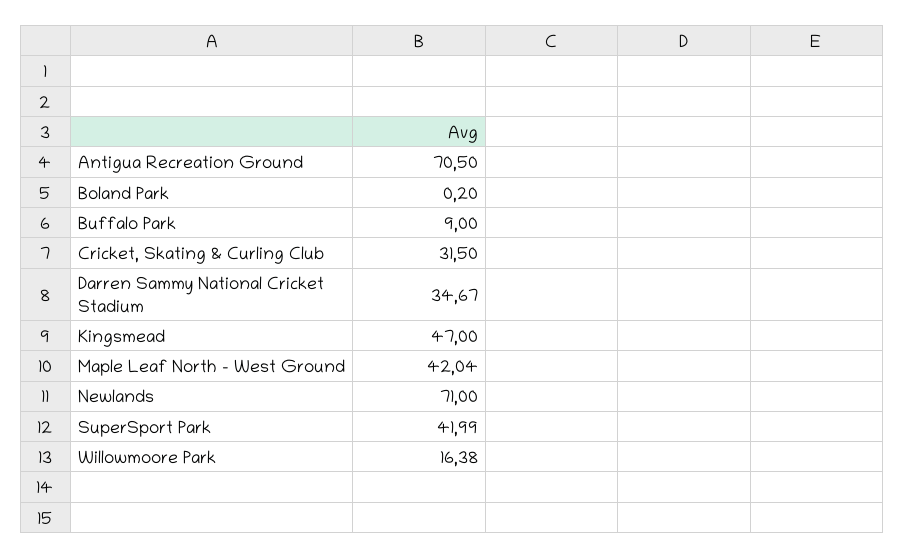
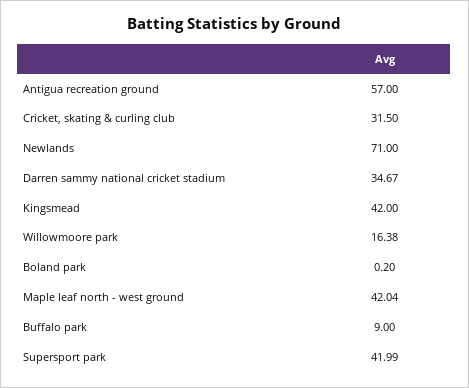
Antigua Recreation Ground: 70.5 -> 57
Kingsmead: 47 -> 42

